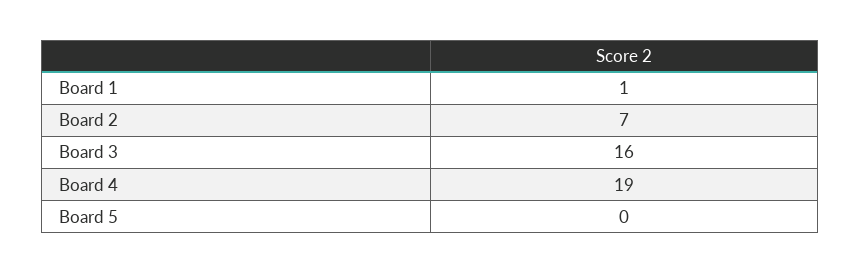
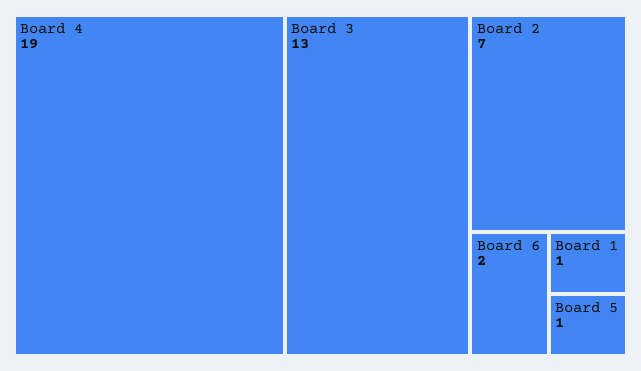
Board 3: 16 -> 13
Board 5: 0 -> 1
Board 6: none -> 2

